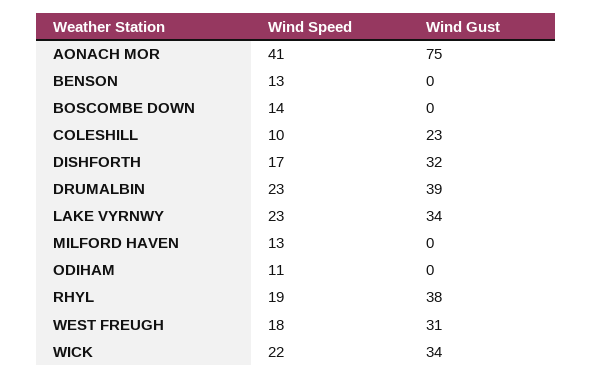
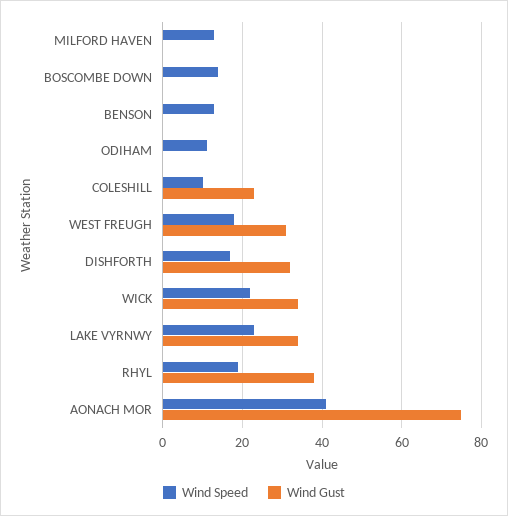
Wind Speed, DRUMALBIN: 23 -> none
Wind Gust, DRUMALBIN: 39 -> none

